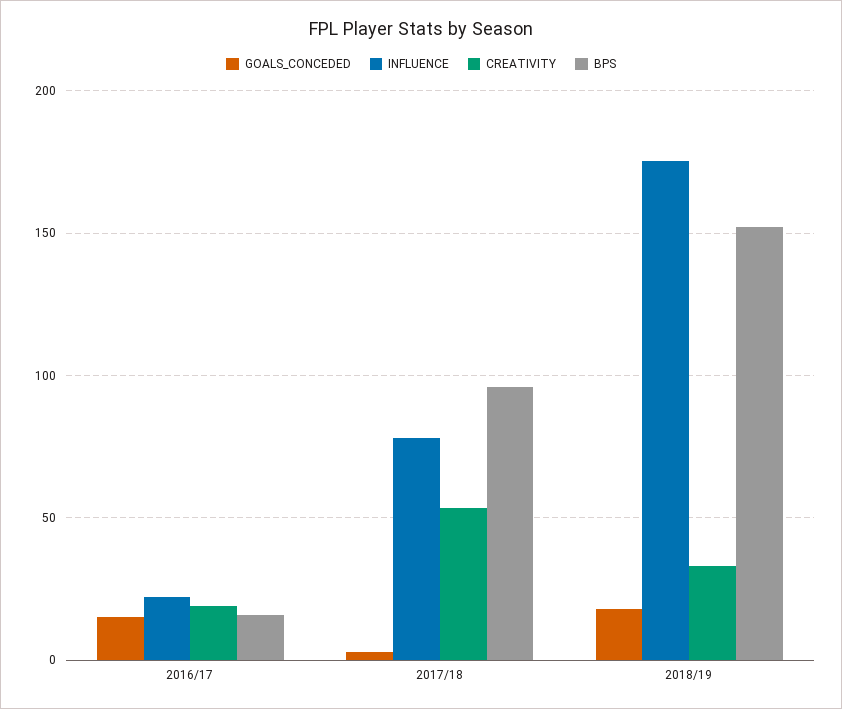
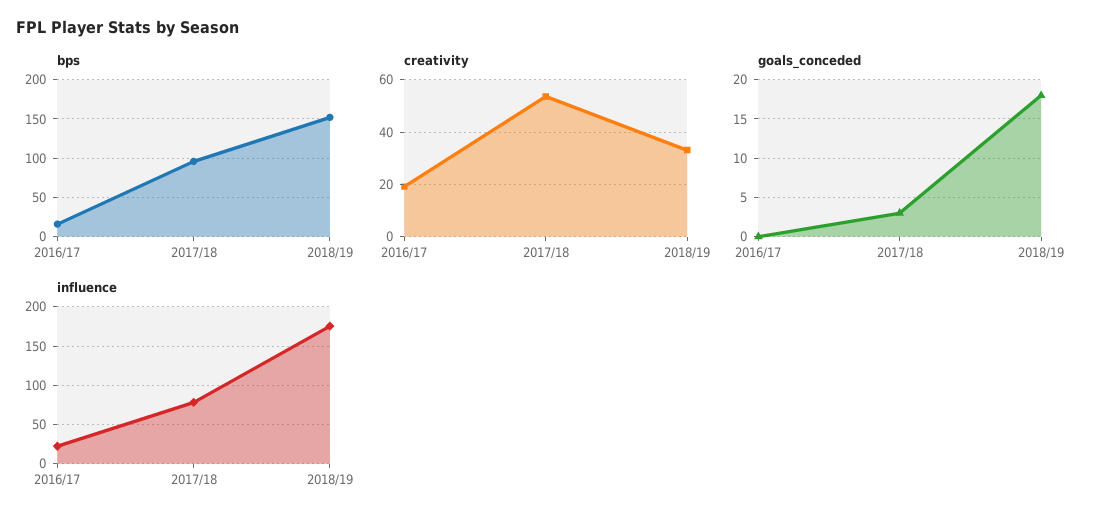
GOALS_CONCEDED, 2016/17: 15 -> 0

